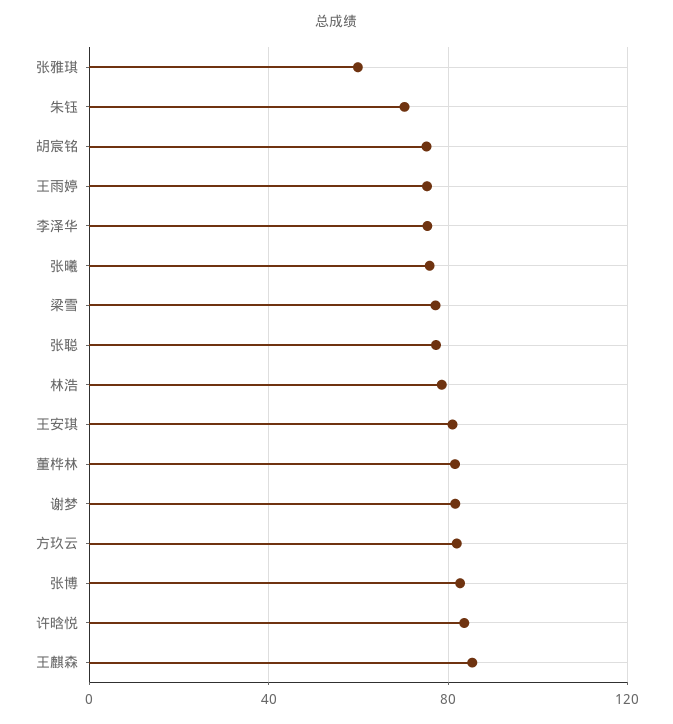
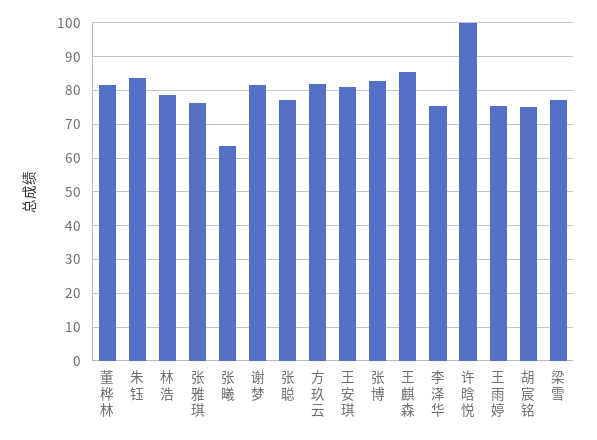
张雅琪: 60 -> 76
朱钰: 70 -> 84
张曦: 75 -> 64
许晗悦: 85 -> 100

